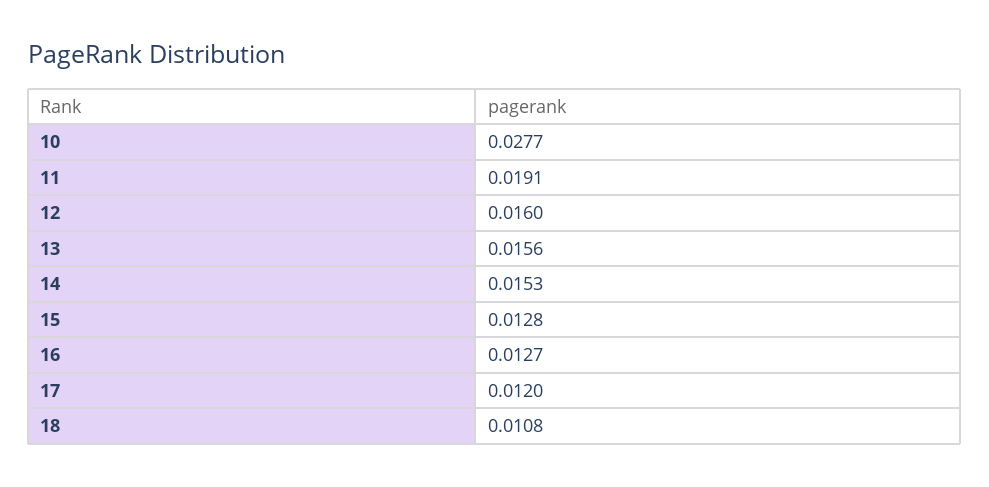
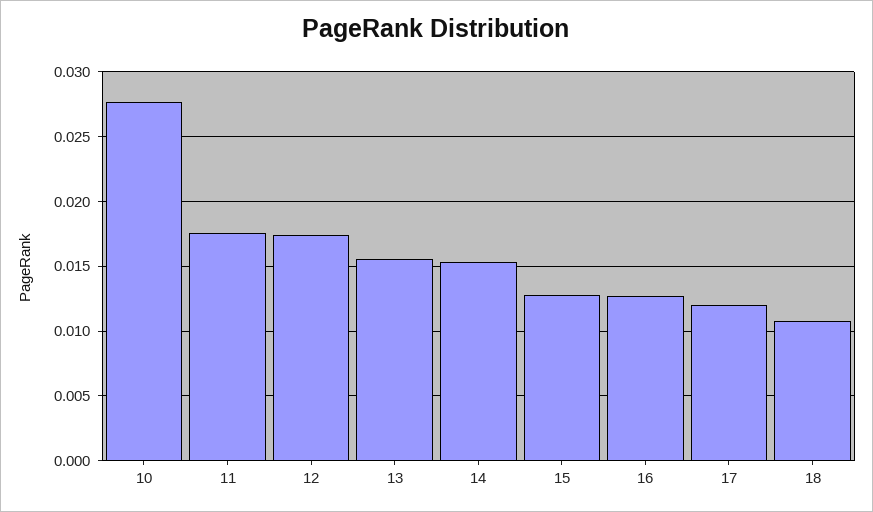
11: 0.0191 -> 0.0175
12: 0.016 -> 0.0175

